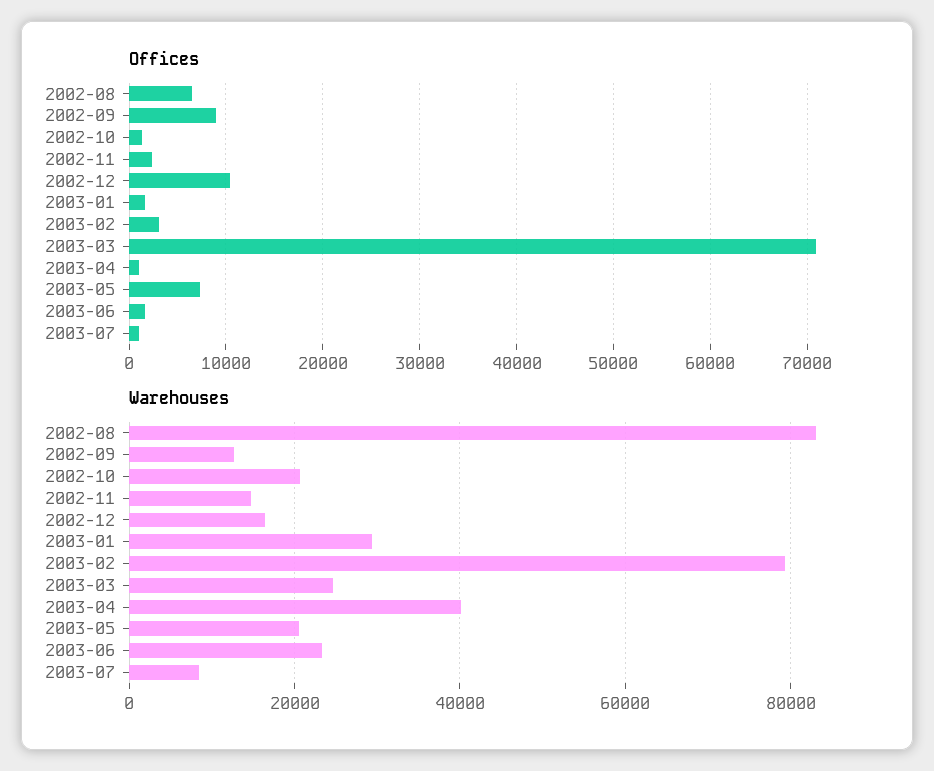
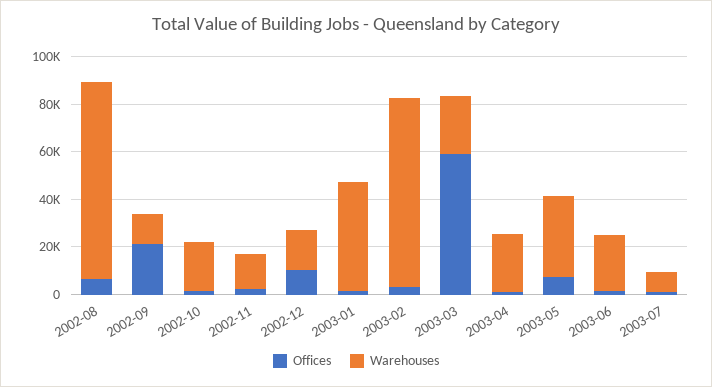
Offices, 2002-09: 9000 -> 20000
Offices, 2003-03: 71000 -> 60000
Warehouses, 2003-01: 30000 -> 45000
Warehouses, 2003-04: 40000 -> 25000
Warehouses, 2003-05: 20000 -> 35000

